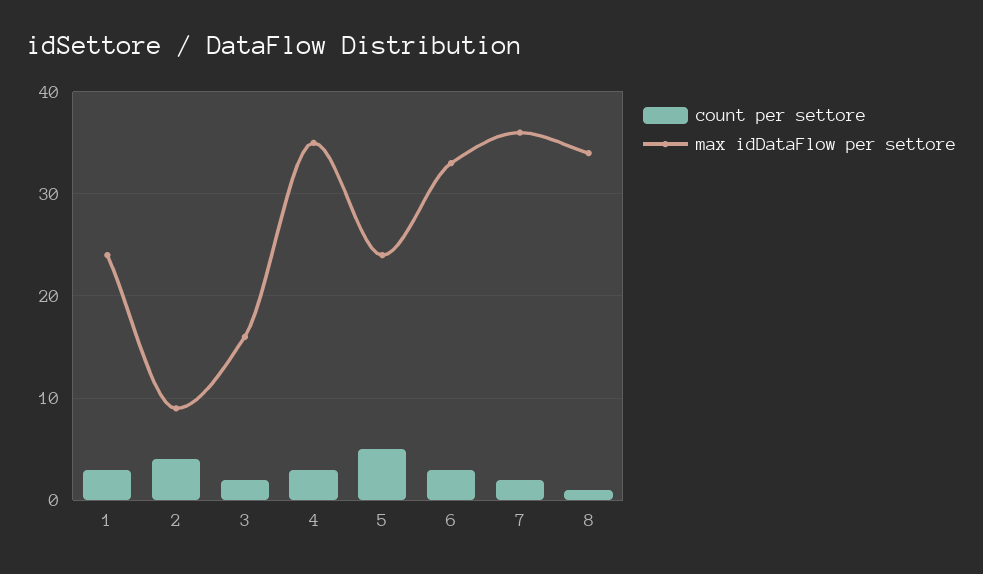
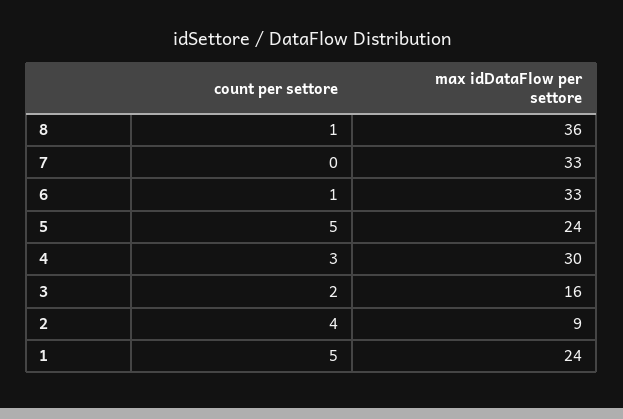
count per settore, 1: 3 -> 5
max idDataFlow per settore, 4: 35 -> 30
count per settore, 6: 3 -> 1
count per settore, 7: 2 -> 0
max idDataFlow per settore, 7: 36 -> 33
max idDataFlow per settore, 8: 34 -> 36

